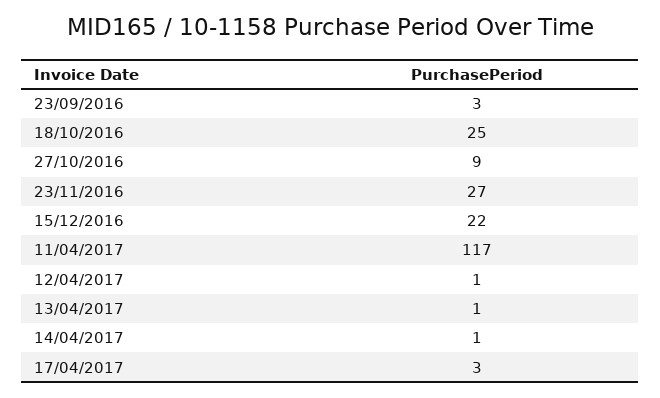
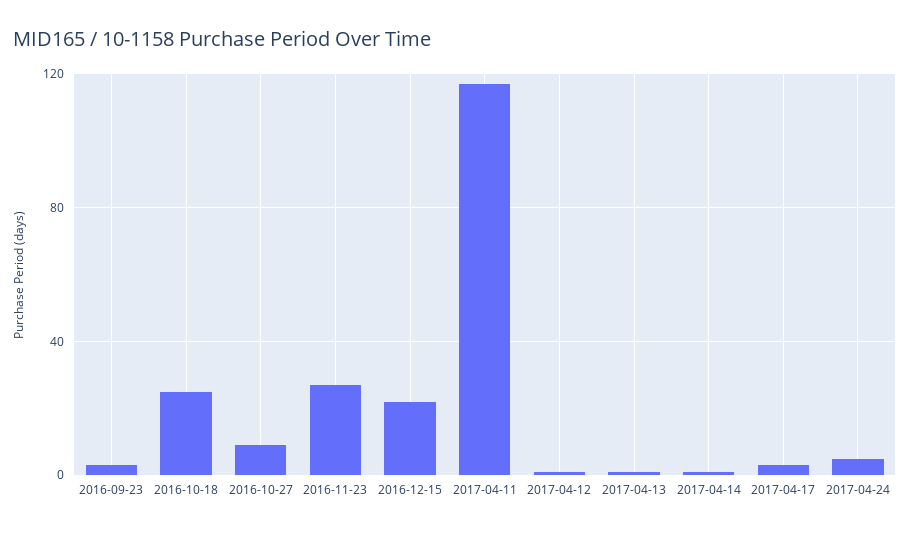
2017-04-24: none -> 5

